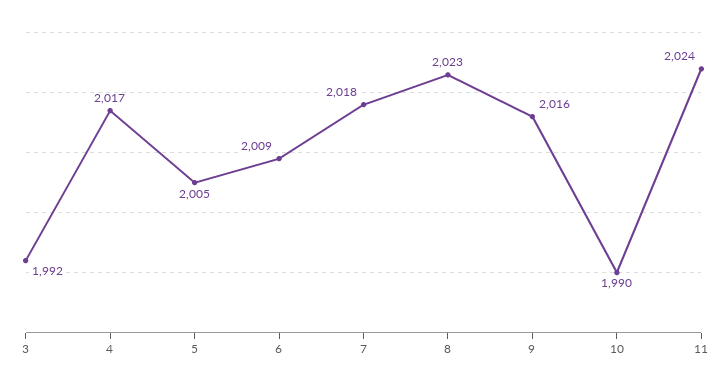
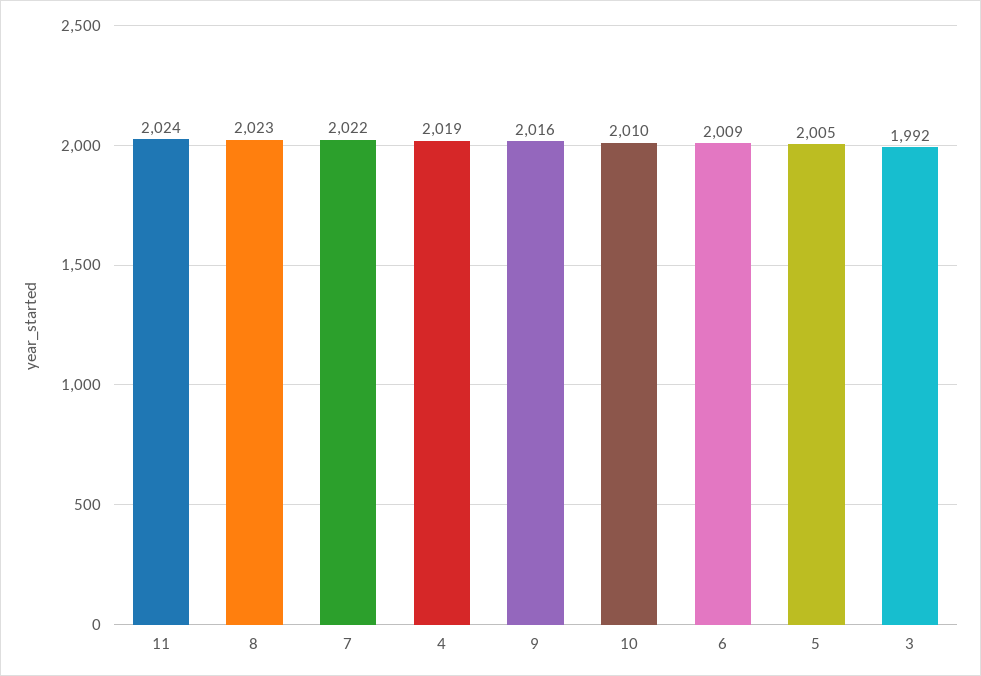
4: 2017 -> 2019
7: 2018 -> 2022
10: 1990 -> 2010

